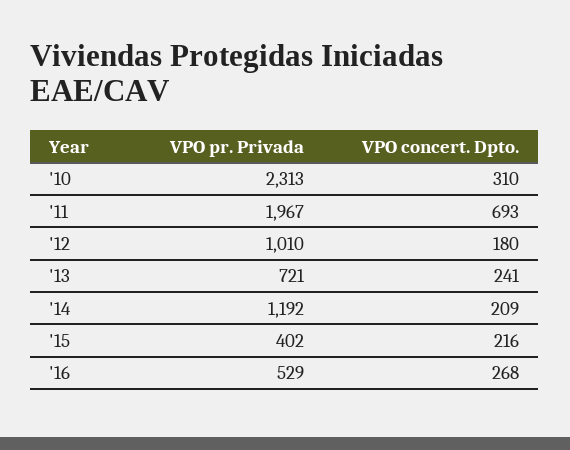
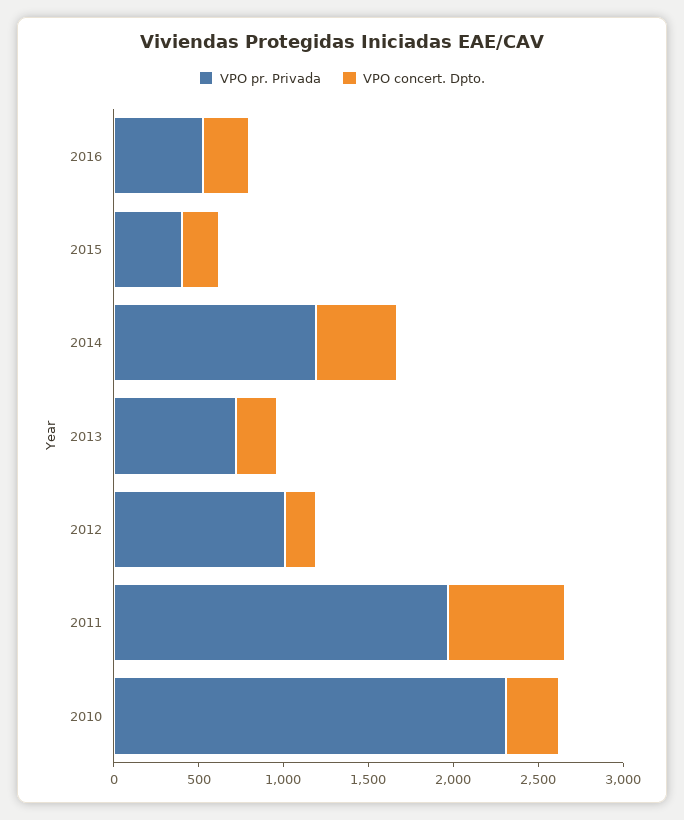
VPO concert. Dpto., '14: 209 -> 500

